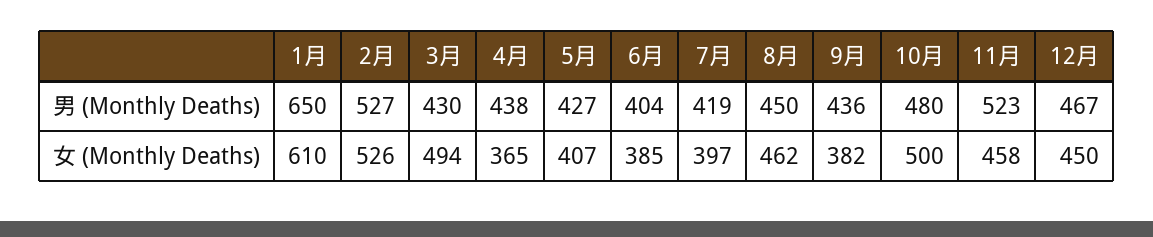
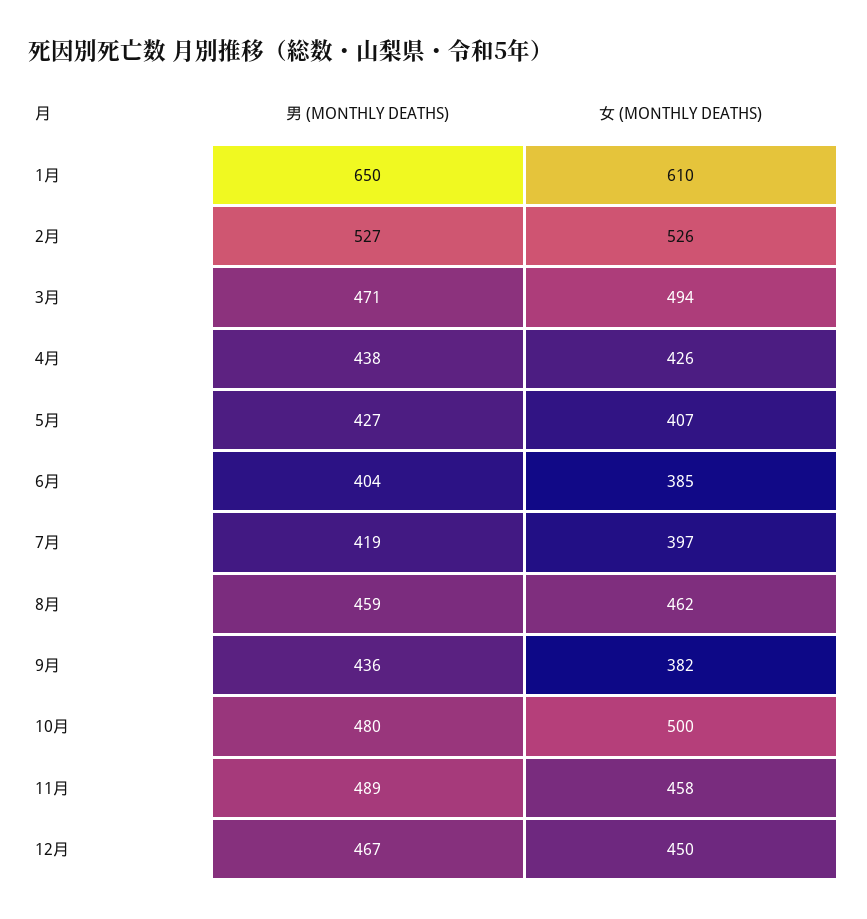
3月, 男 (Monthly Deaths): 430 -> 471
8月, 男 (Monthly Deaths): 450 -> 459
11月, 男 (Monthly Deaths): 523 -> 489
4月, 女 (Monthly Deaths): 365 -> 426

